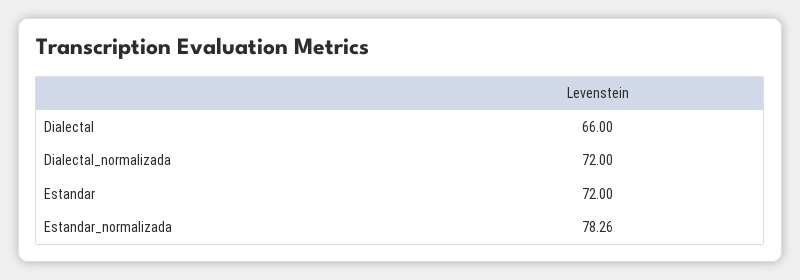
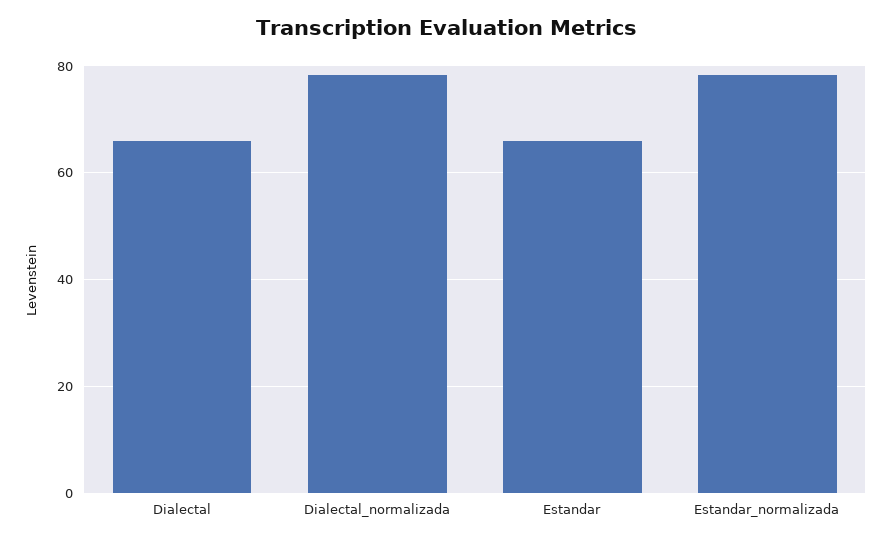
Dialectal_normalizada: 72 -> 78
Estandar: 72 -> 66

